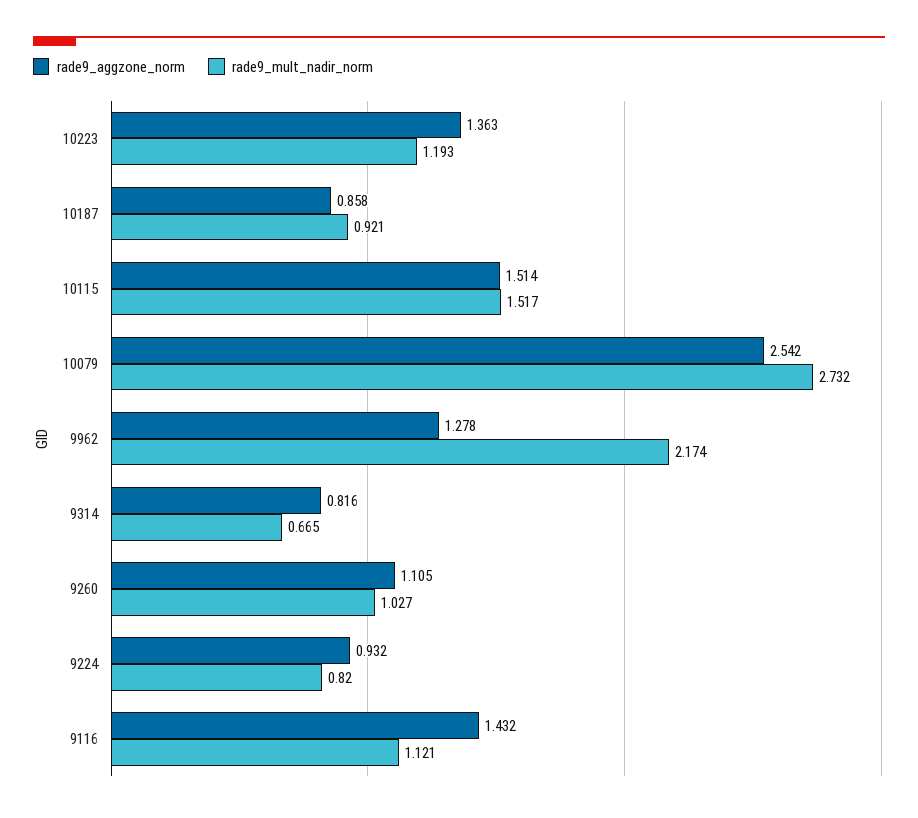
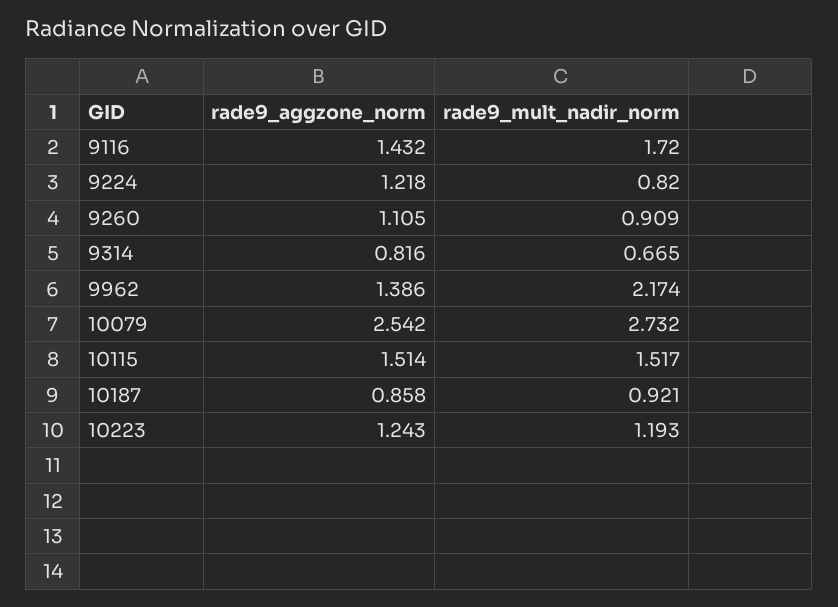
rade9_aggzone_norm, 10223: 1.363 -> 1.243
rade9_aggzone_norm, 9962: 1.278 -> 1.386
rade9_mult_nadir_norm, 9260: 1.027 -> 0.909
rade9_aggzone_norm, 9224: 0.932 -> 1.218
rade9_mult_nadir_norm, 9116: 1.121 -> 1.72

